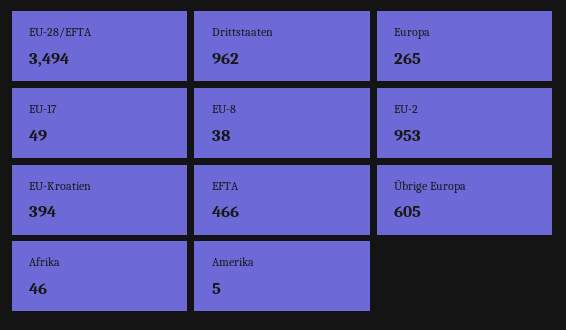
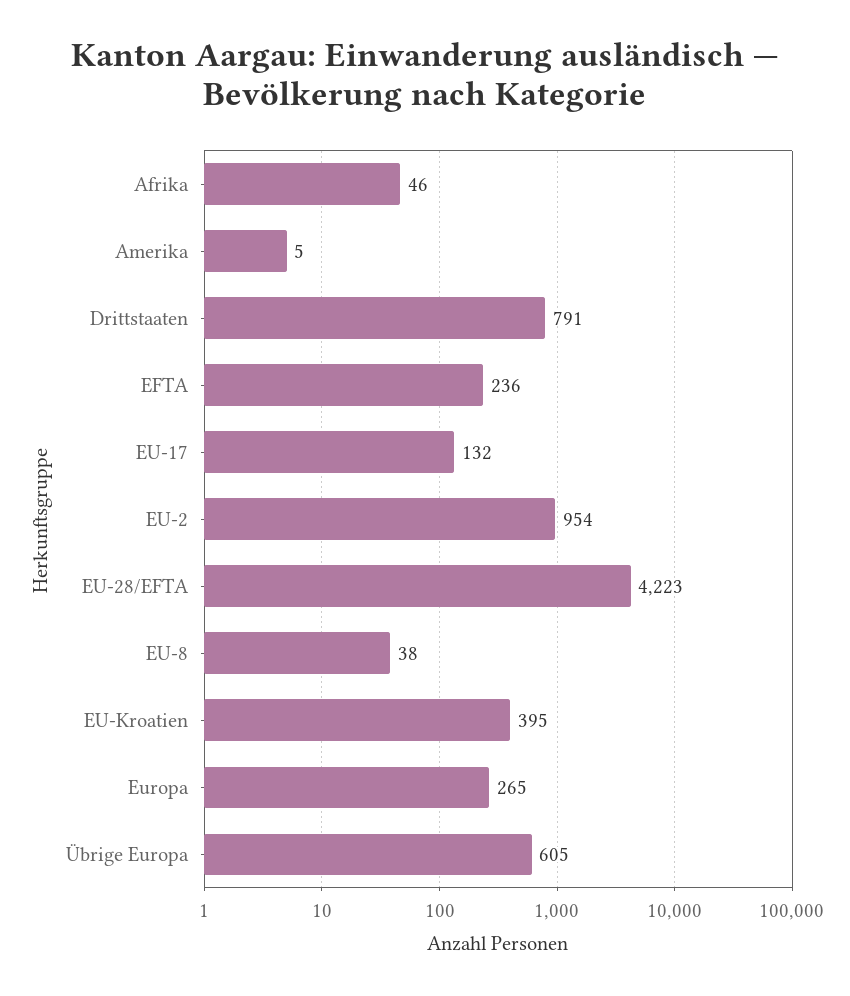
EU-28/EFTA: 3494 -> 4223
Drittstaaten: 962 -> 791
EU-17: 49 -> 132
EU-2: 953 -> 954
EU-Kroatien: 394 -> 395
EFTA: 466 -> 236

